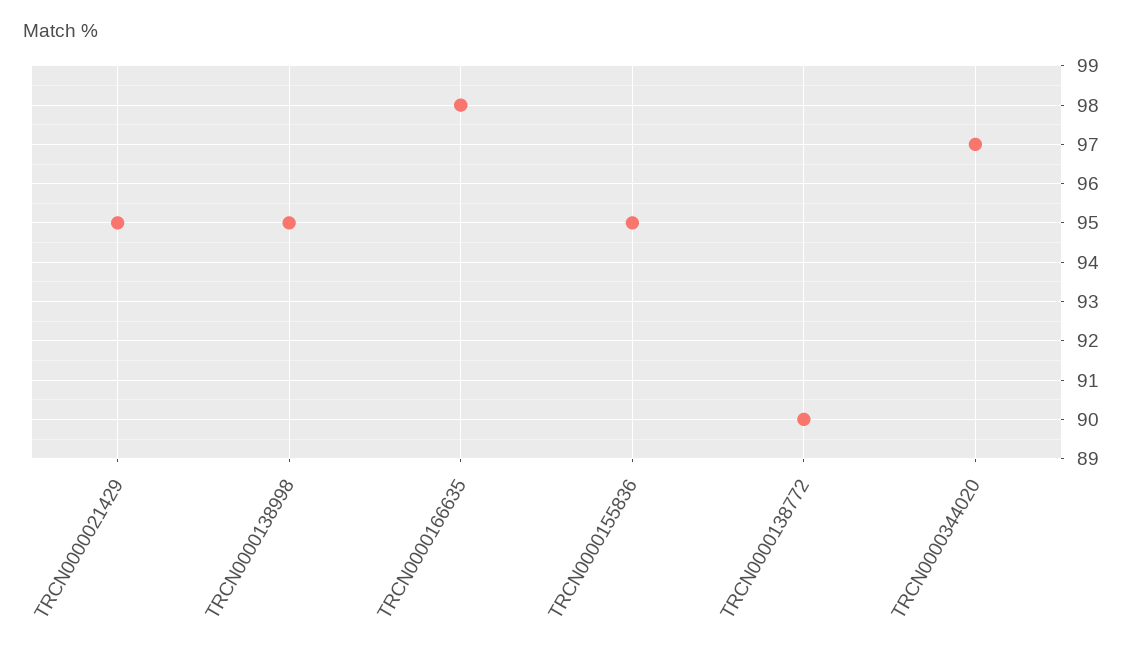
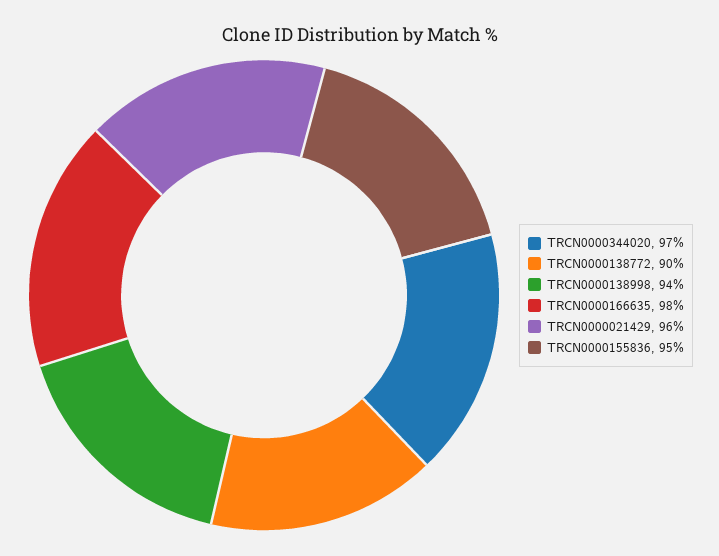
TRCN0000021429: 95 -> 96
TRCN0000138998: 95 -> 94

